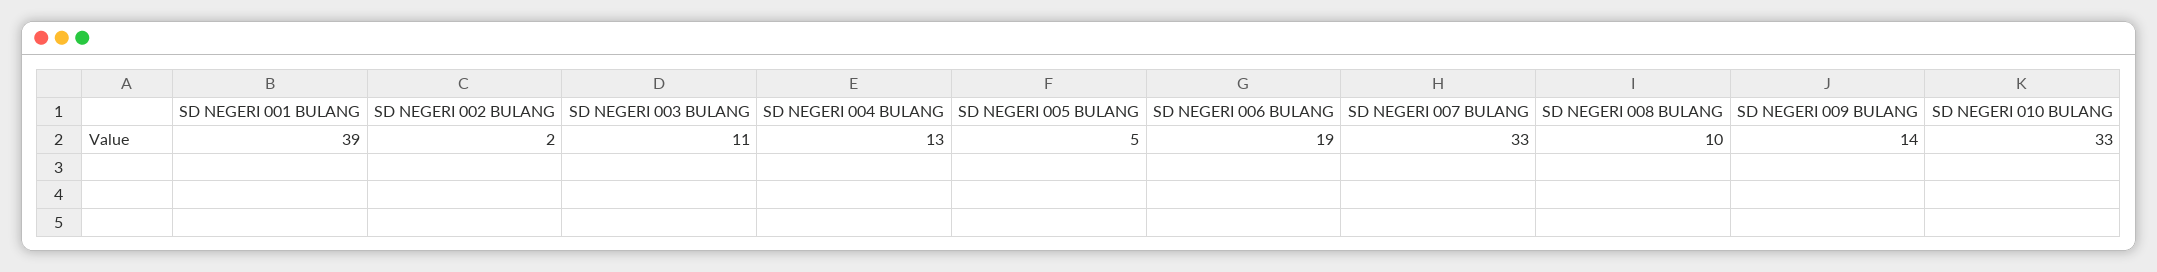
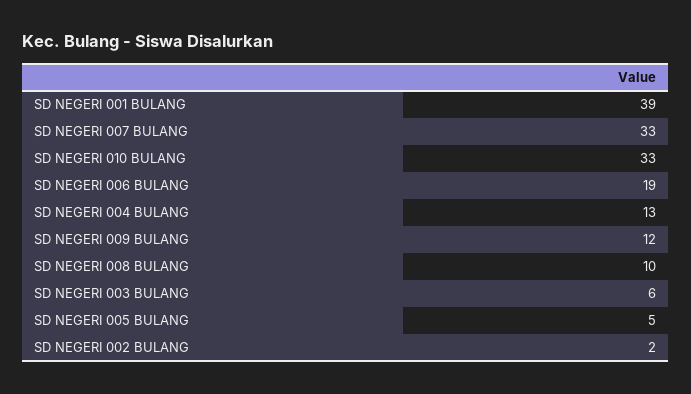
SD NEGERI 003 BULANG: 11 -> 6
SD NEGERI 009 BULANG: 14 -> 12

